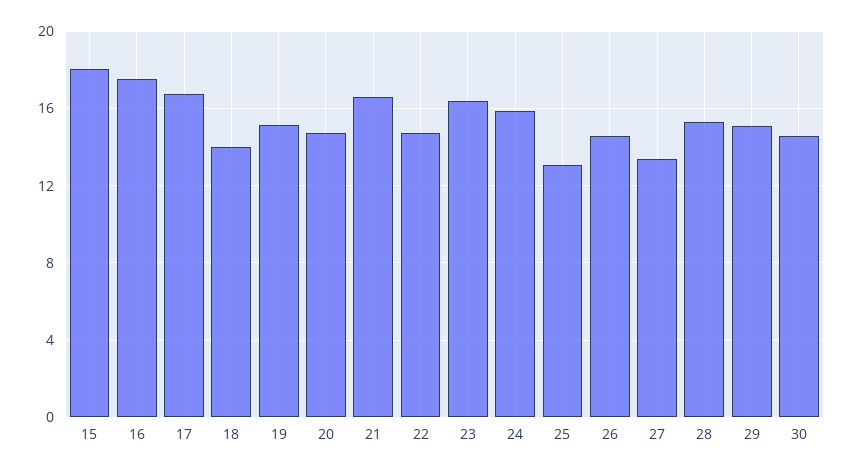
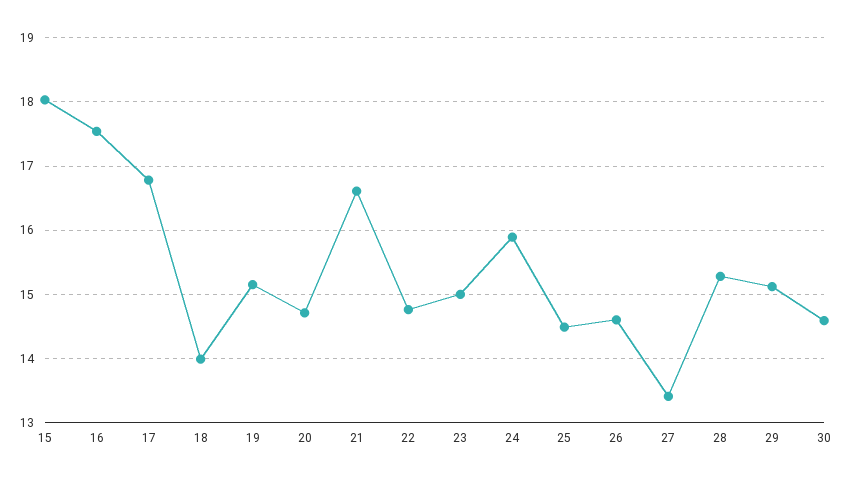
23: 16.5 -> 15
25: 13 -> 14.5

